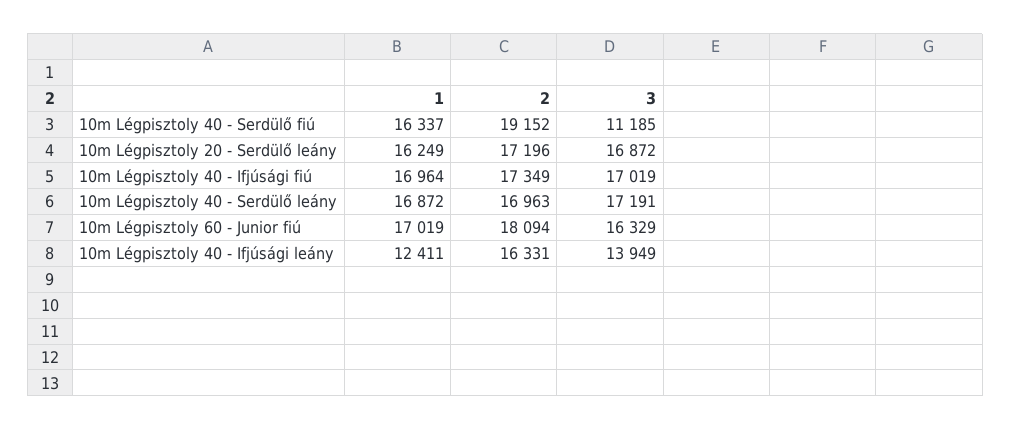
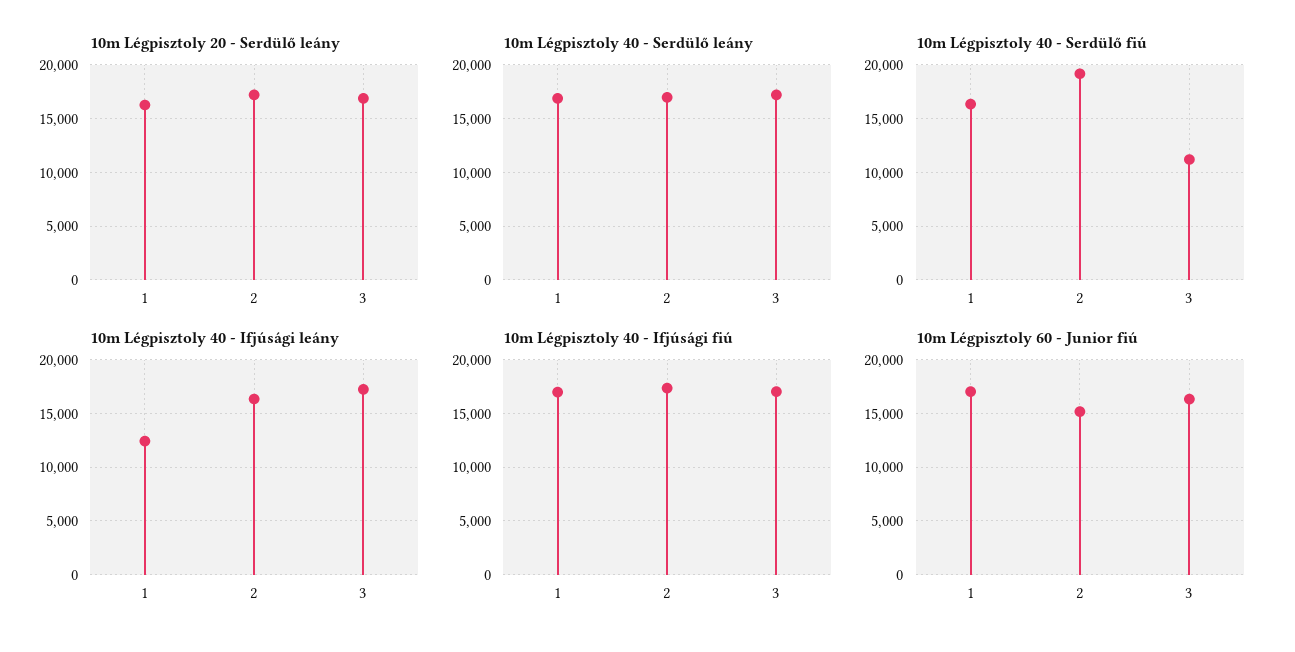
10m Légpisztoly 60 - Junior fiú, 2: 18094 -> 15000
10m Légpisztoly 40 - Ifjúsági leány, 3: 13949 -> 17000

